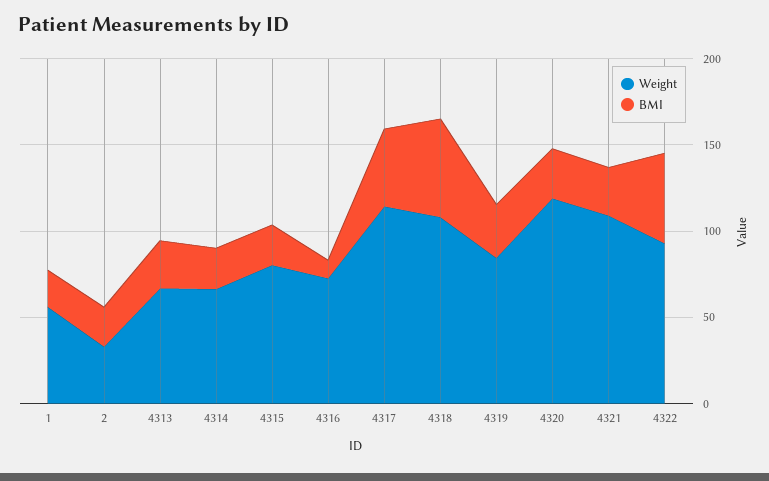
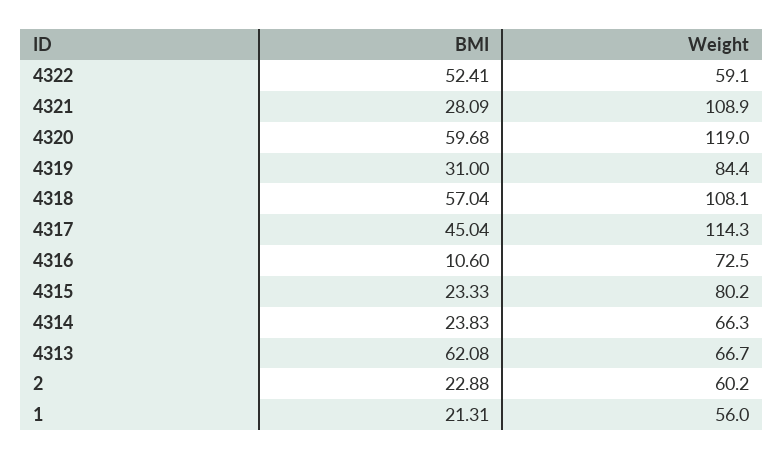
Weight, 2: 30 -> 60.2
BMI, 4313: 30 -> 62.08
BMI, 4320: 30 -> 59.68
Weight, 4322: 90 -> 59.1

